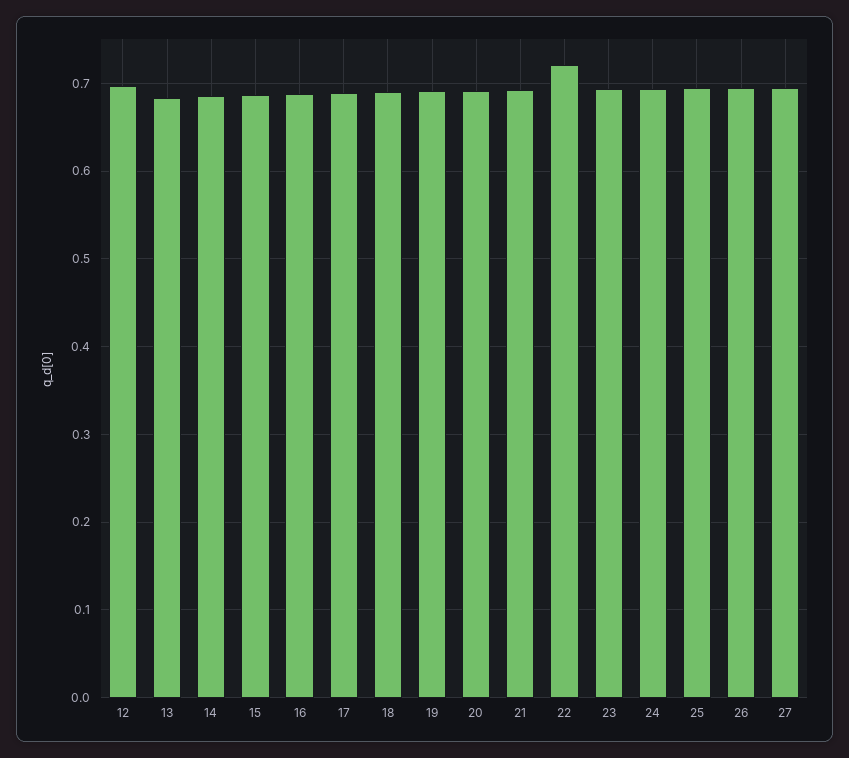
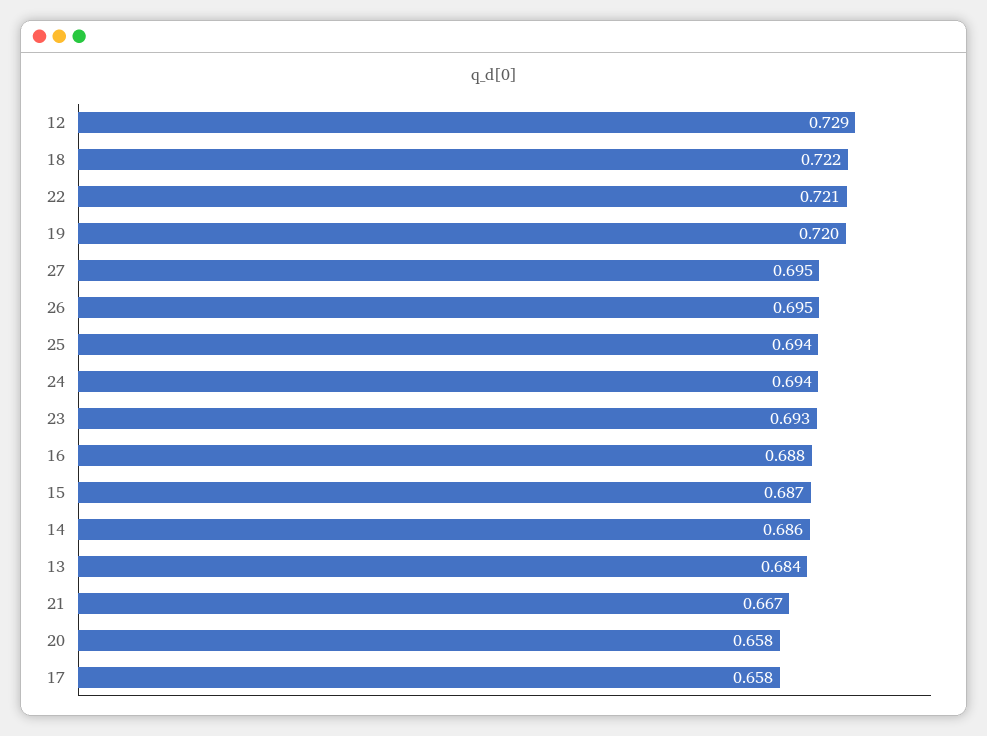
12: 0.7 -> 0.729
17: 0.69 -> 0.658
18: 0.69 -> 0.722
19: 0.69 -> 0.72
20: 0.69 -> 0.658
21: 0.69 -> 0.667

